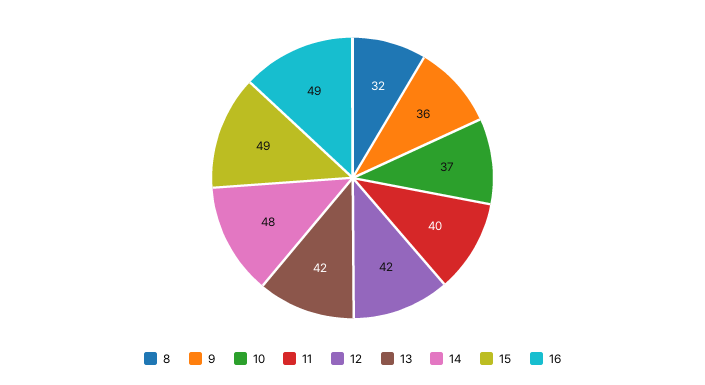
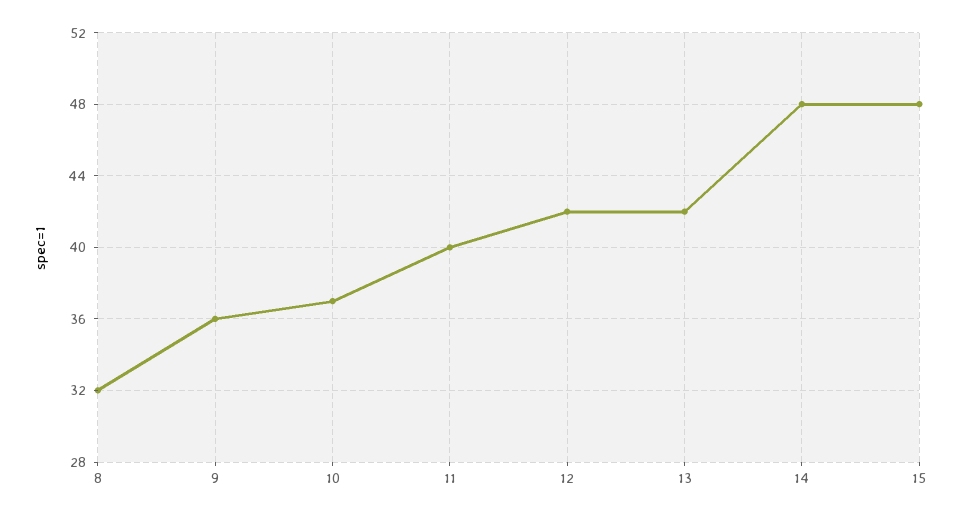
15: 49 -> 48
16: 49 -> none

